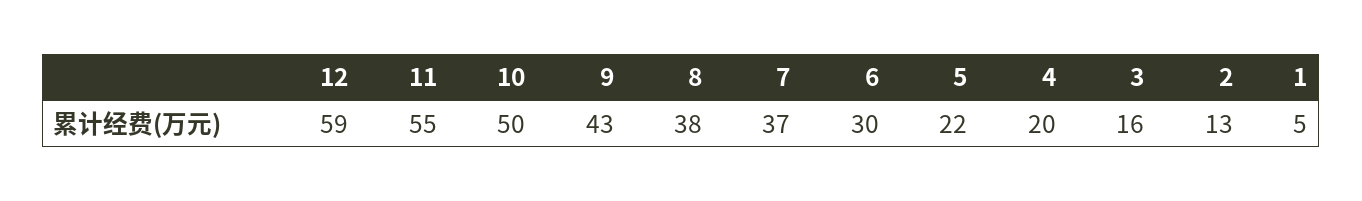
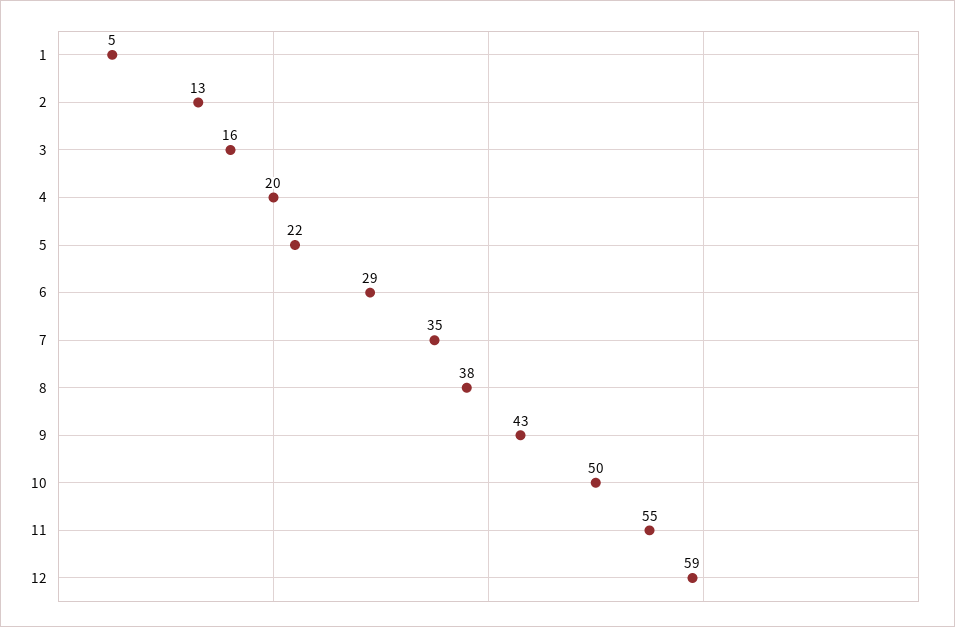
7: 37 -> 35
6: 30 -> 29

